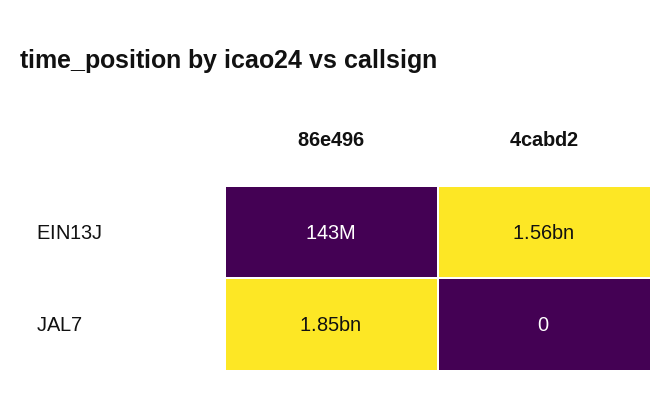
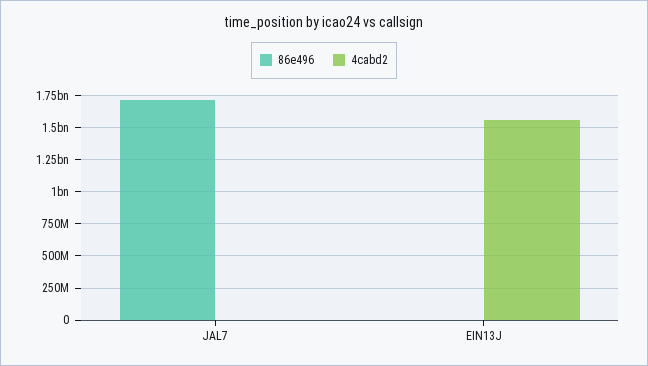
86e496, EIN13J: 143000000 -> 0
86e496, JAL7: 1850000000 -> 1700000000

